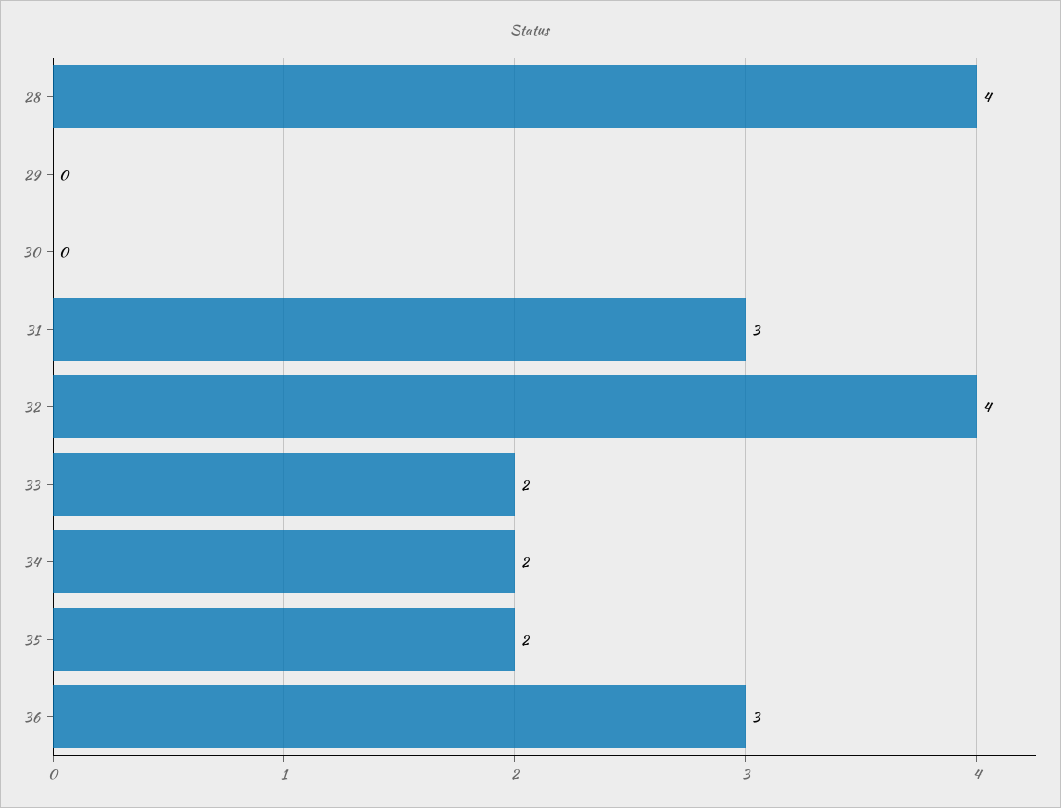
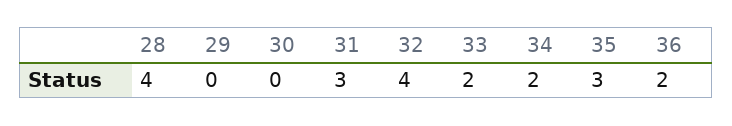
35: 2 -> 3
36: 3 -> 2

